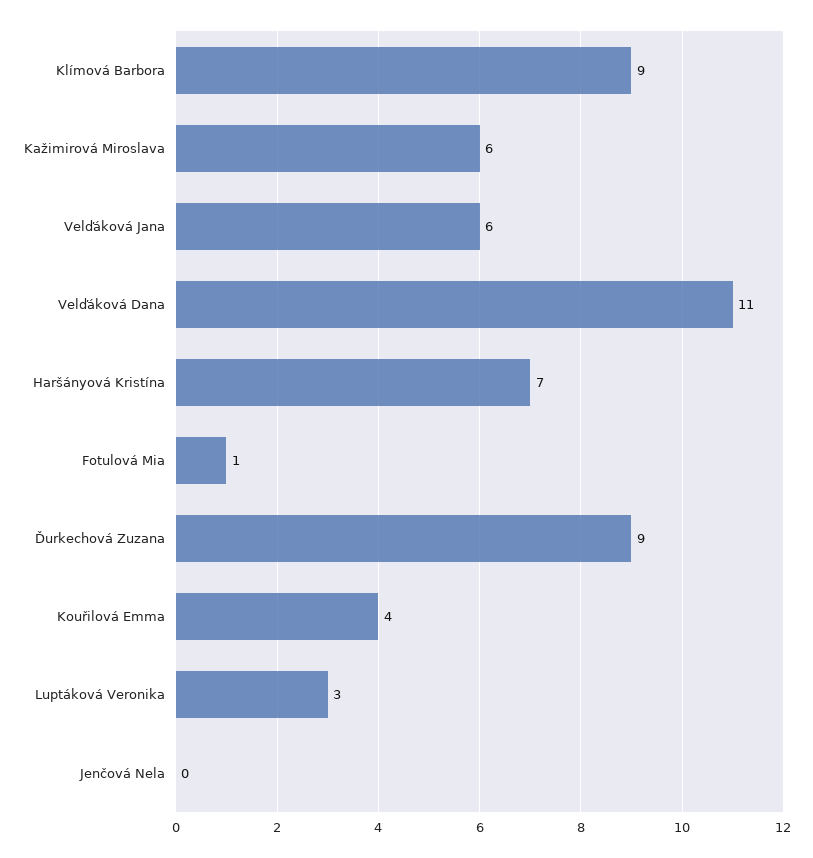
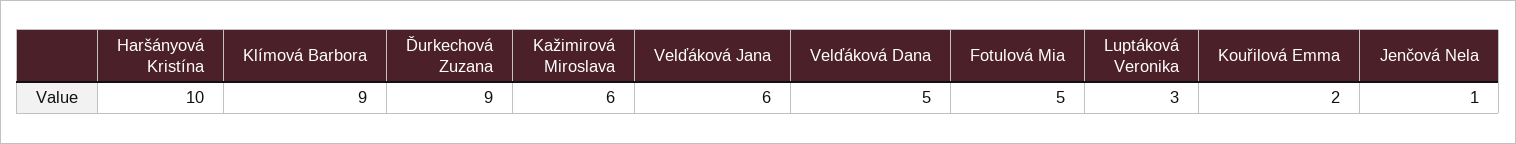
Velďáková Dana: 11 -> 5
Haršányová Kristína: 7 -> 10
Fotulová Mia: 1 -> 5
Kouřilová Emma: 4 -> 2
Jenčová Nela: 0 -> 1

